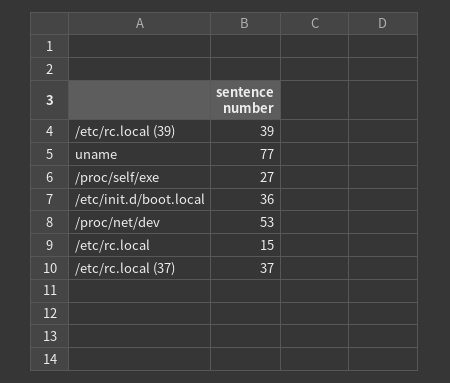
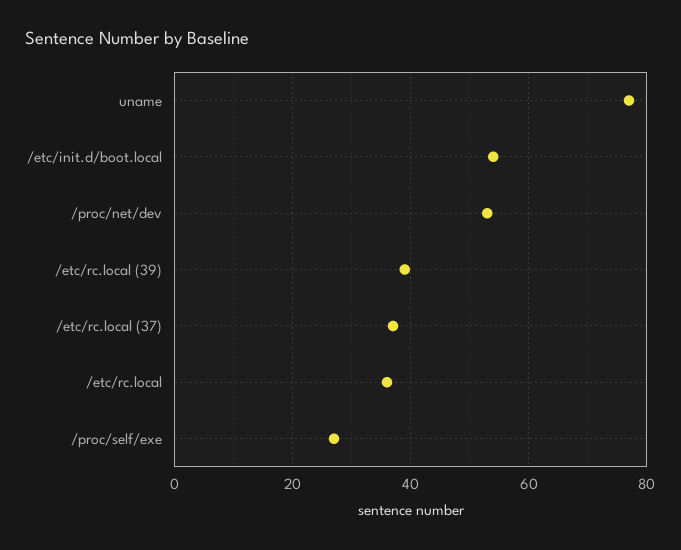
/etc/init.d/boot.local: 36 -> 55
/etc/rc.local: 15 -> 35

